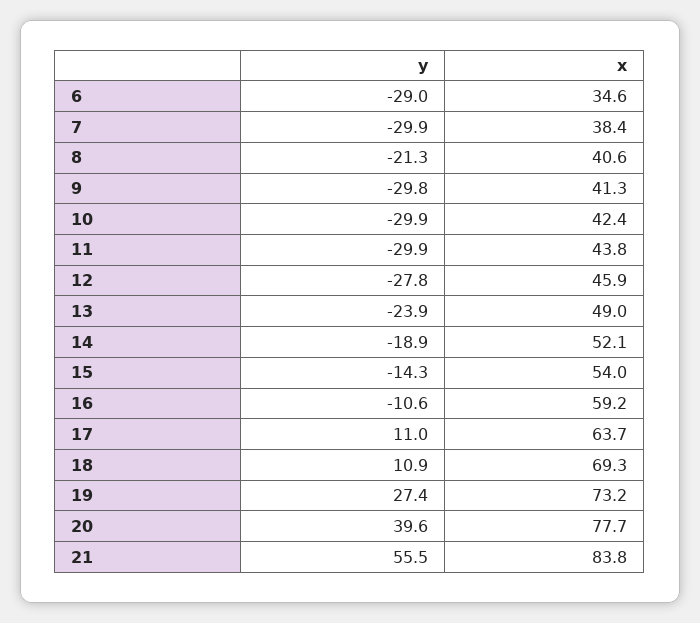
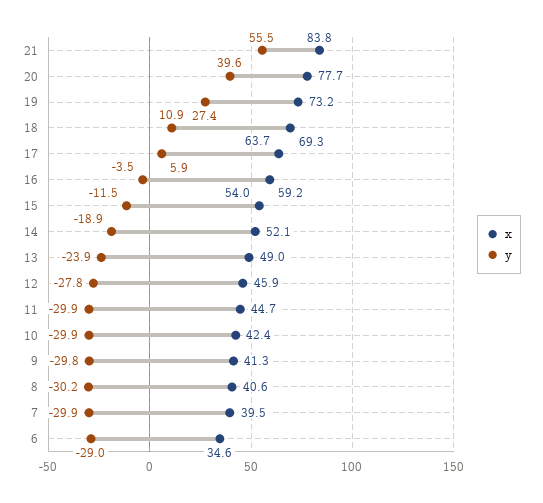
x, 7: 38.4 -> 39.5
y, 8: -21.3 -> -30.2
x, 11: 43.8 -> 44.7
y, 15: -14.3 -> -11.5
y, 16: -10.6 -> -3.5
y, 17: 11 -> 5.9

